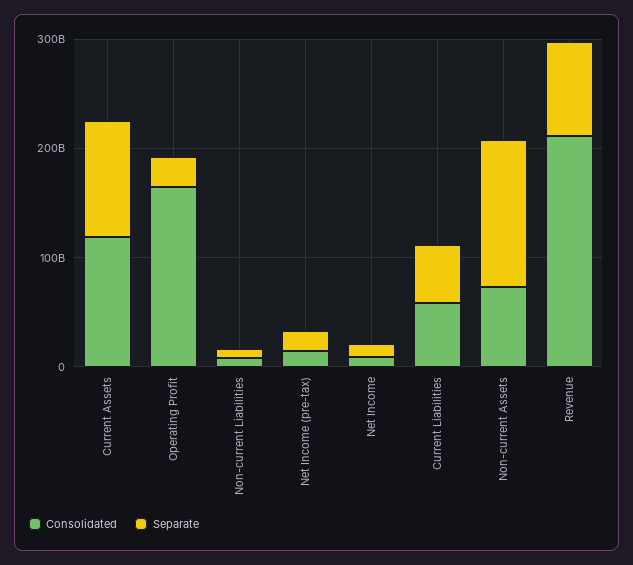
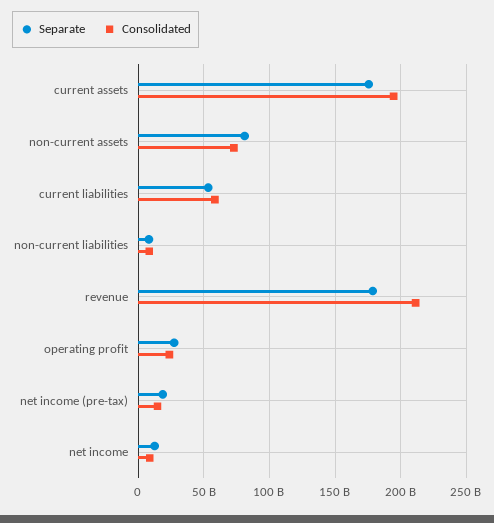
Consolidated, Current Assets: 120000000000 -> 195000000000
Separate, Current Assets: 100000000000 -> 175000000000
Consolidated, Operating Profit: 160000000000 -> 25000000000
Separate, Non-current Assets: 140000000000 -> 80000000000
Separate, Revenue: 80000000000 -> 180000000000

